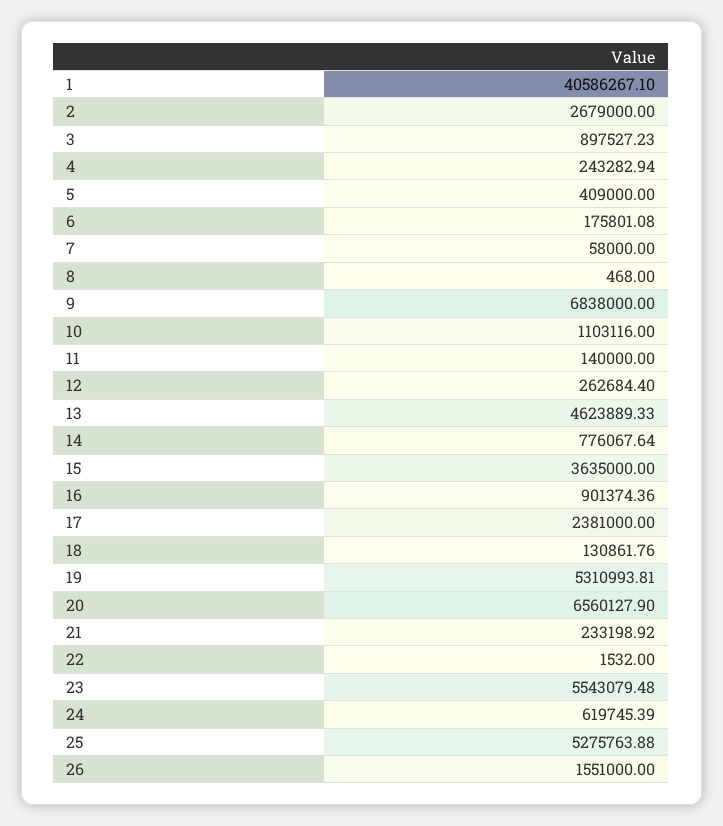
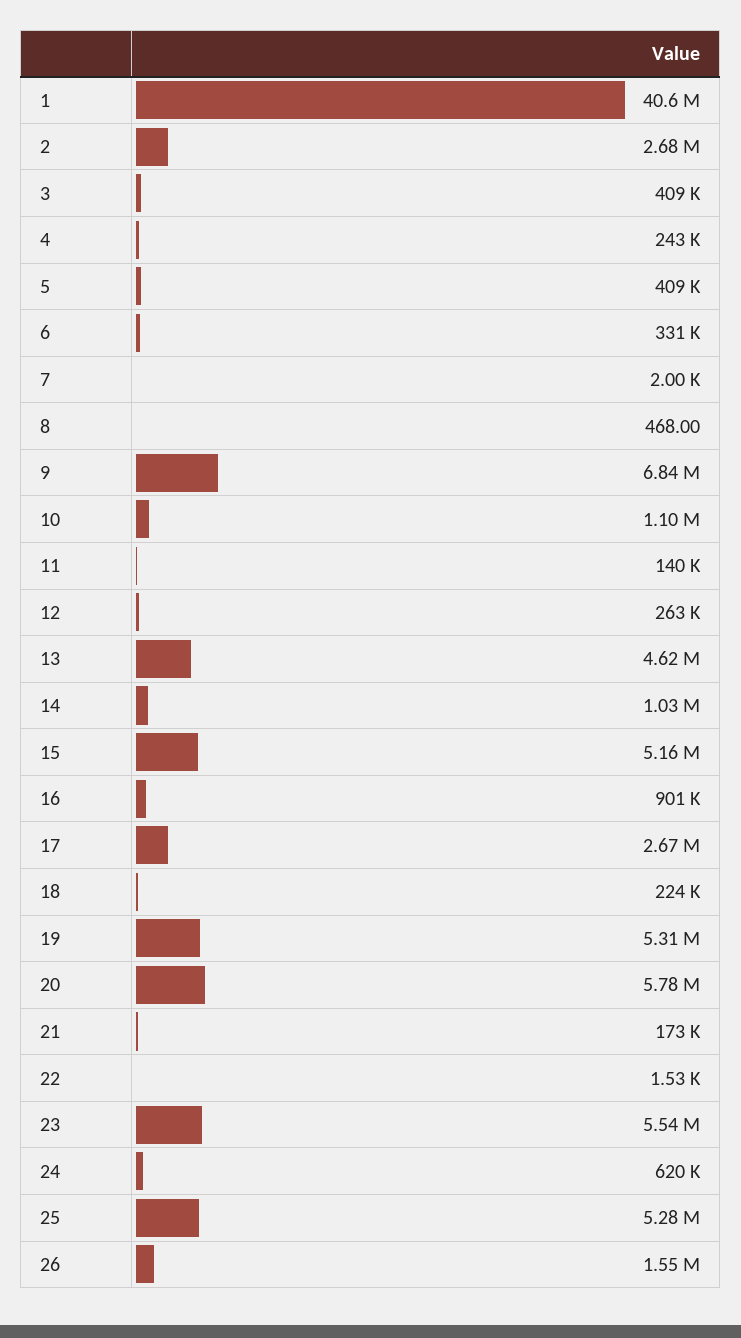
3: 897527.23 -> 409000
6: 175801.08 -> 331000
7: 58000 -> 2000
14: 776067.64 -> 1030000
15: 3635000 -> 5160000
17: 2381000 -> 2670000
18: 130861.76 -> 224000
20: 6560127.9 -> 5780000
21: 233198.92 -> 173000

